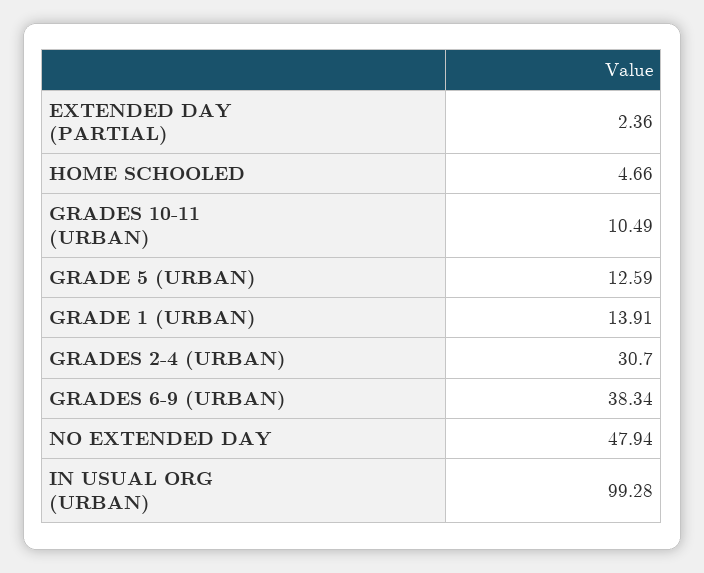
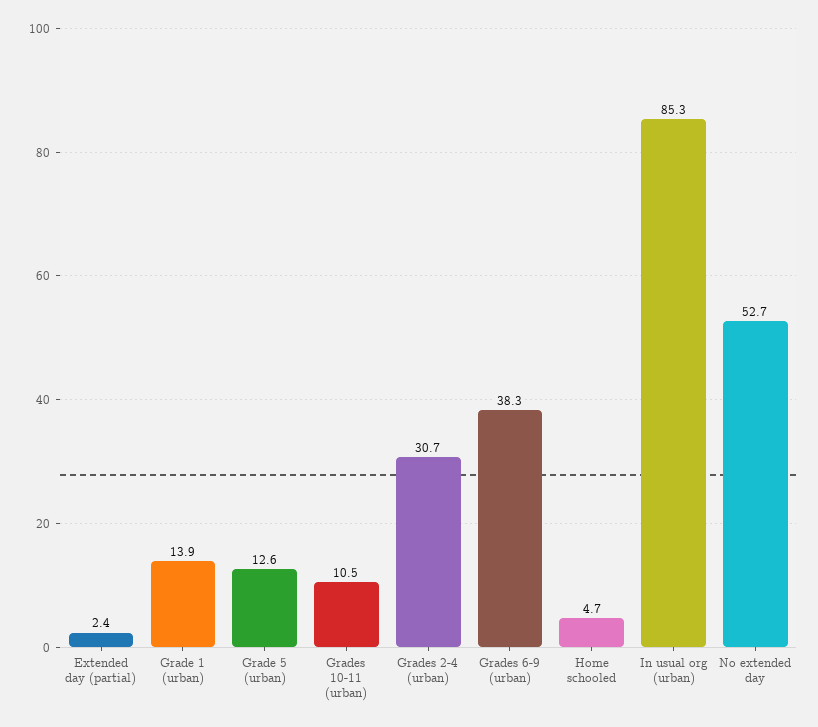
NO EXTENDED DAY: 47.94 -> 52.7
IN USUAL ORG (URBAN): 99.28 -> 85.3

